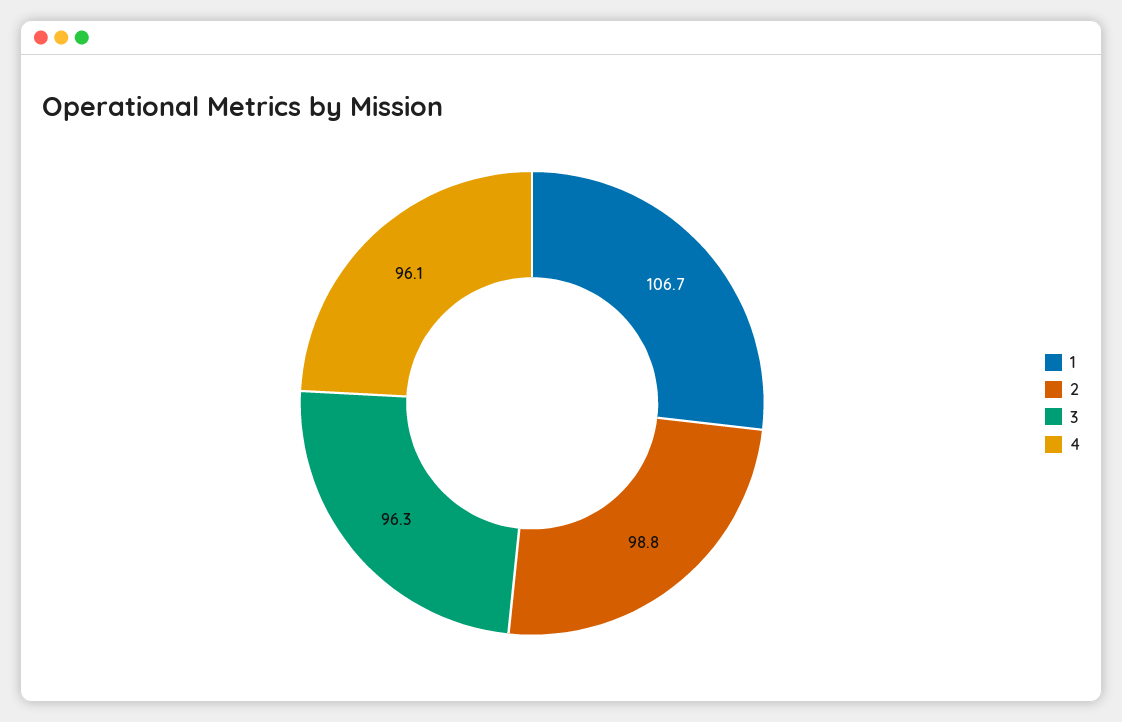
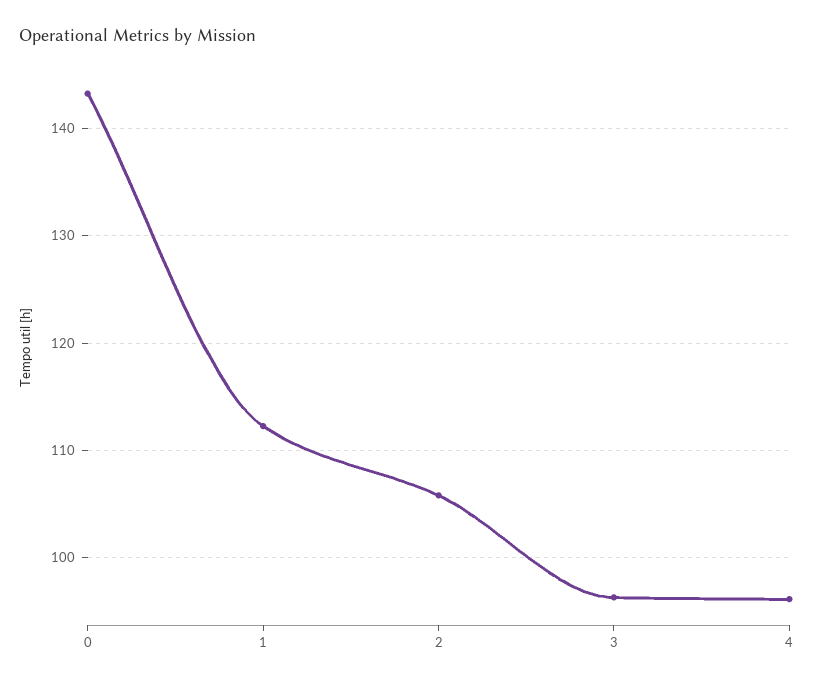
1: 106.7 -> 112
2: 98.8 -> 106
0: none -> 143

